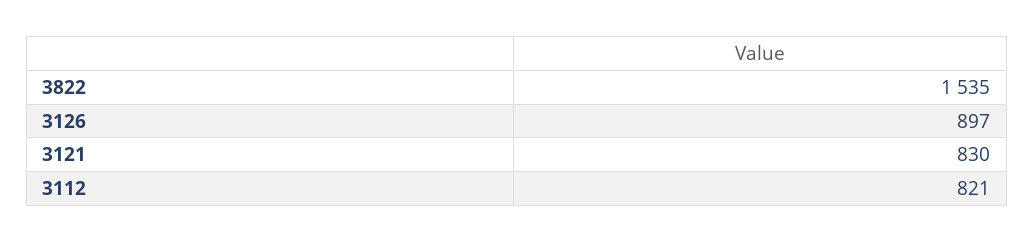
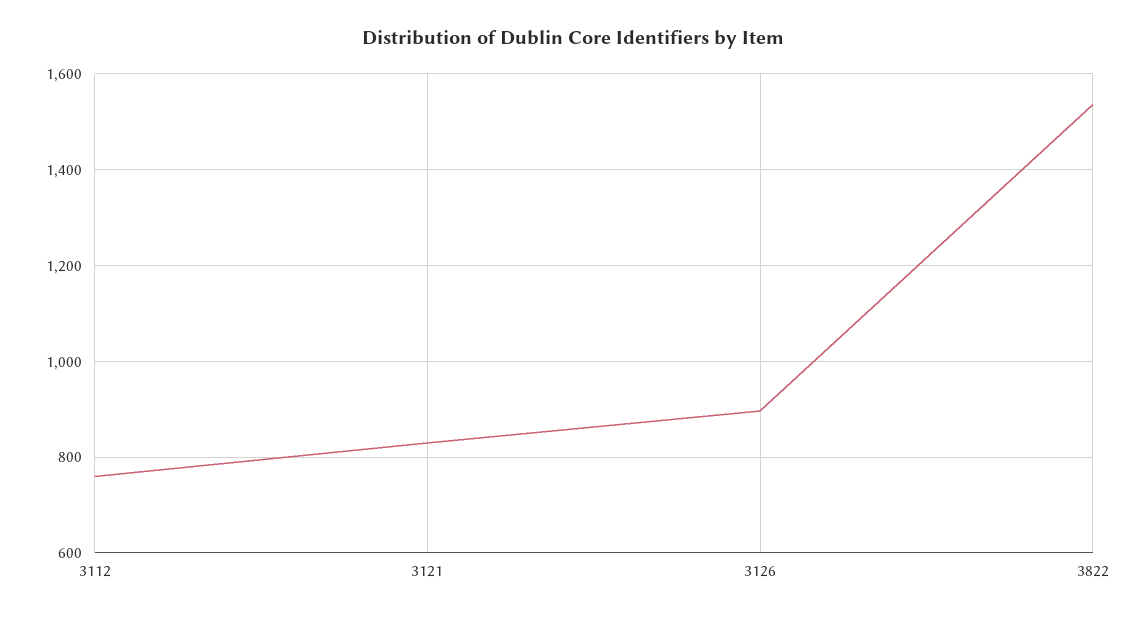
3112: 821 -> 760

